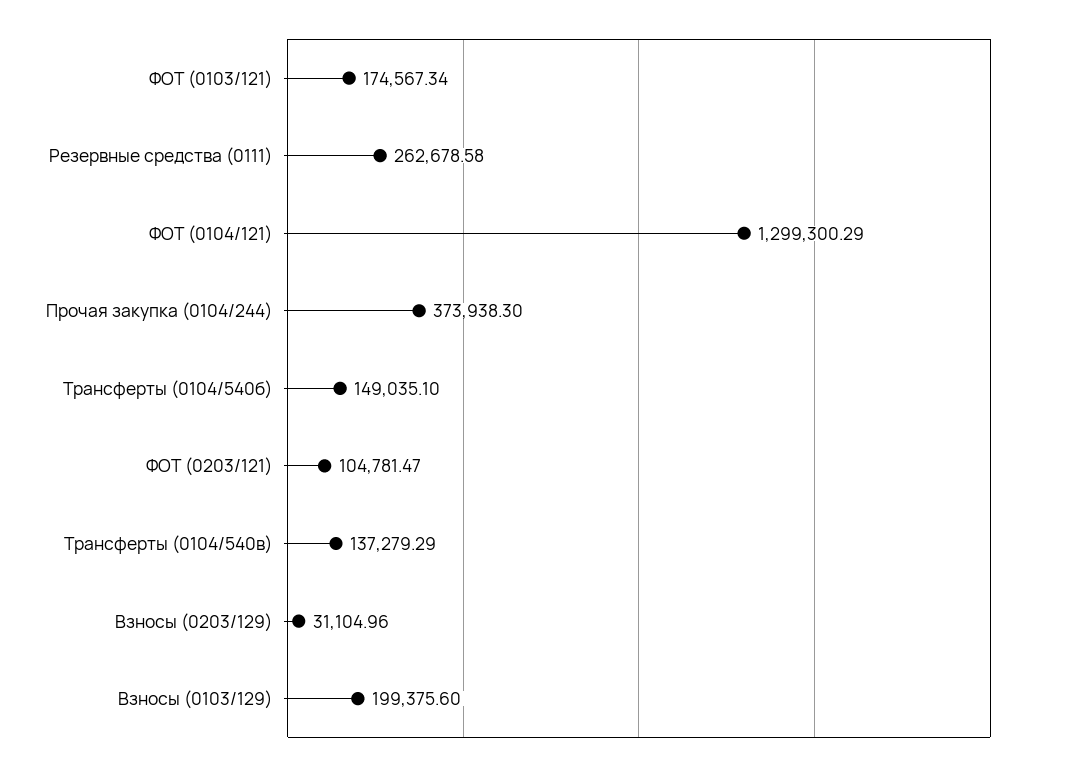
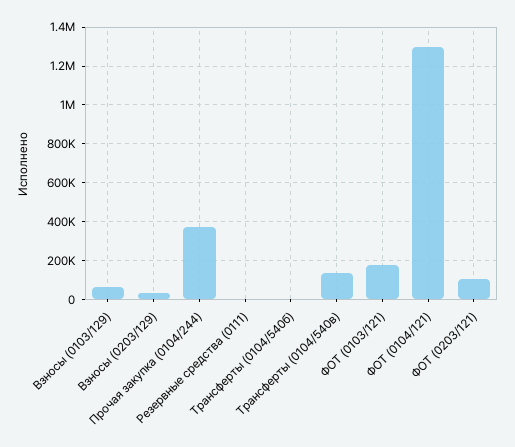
Резервные средства (0111): 262678.58 -> 0
Трансферты (0104/540б): 149035.1 -> 0
Взносы (0103/129): 199375.6 -> 50000

